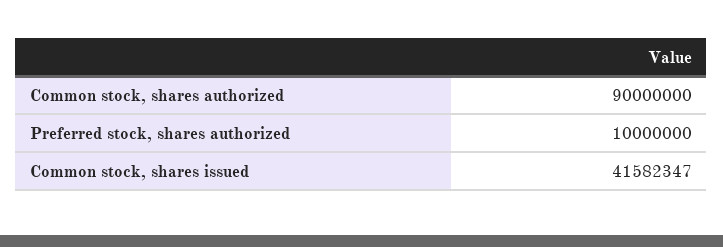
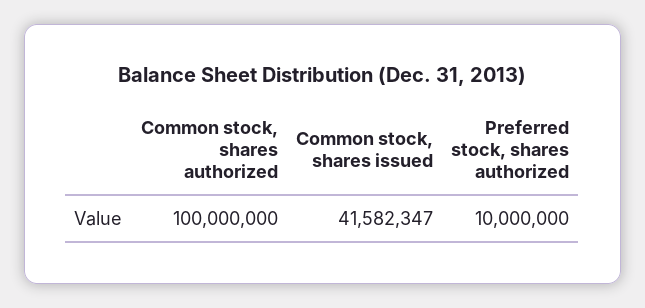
Common stock, shares authorized: 90000000 -> 100000000

